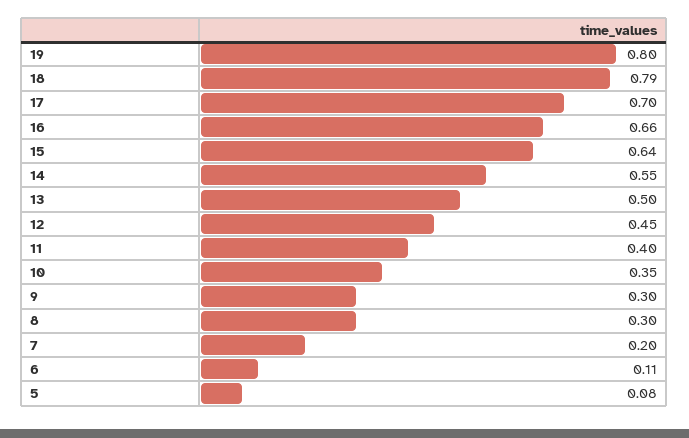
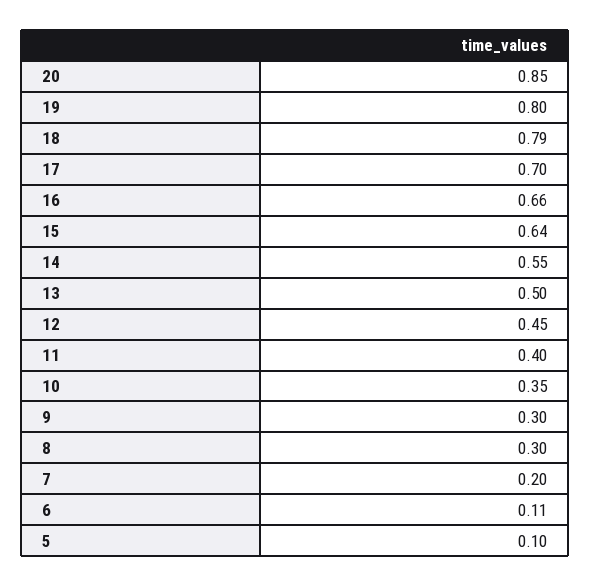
5: 0.08 -> 0.1
20: none -> 0.85

